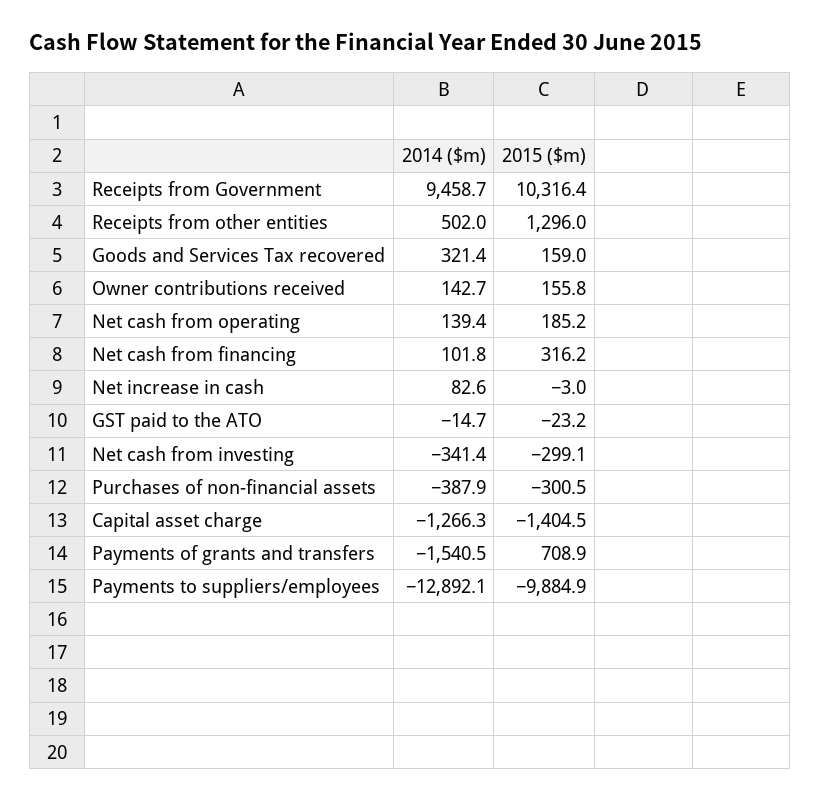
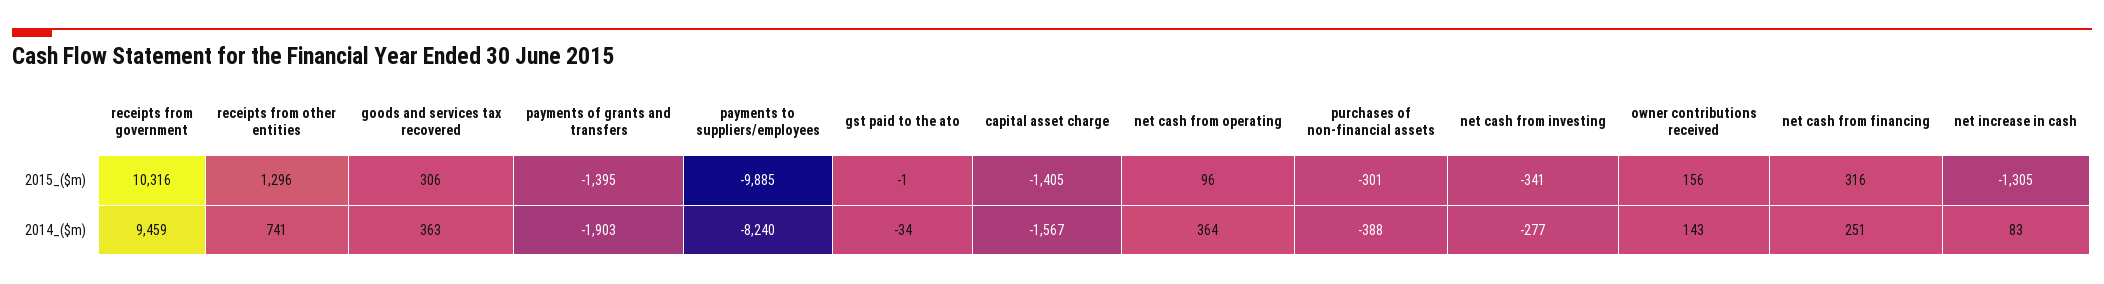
2014 ($m), Receipts from other entities: 502 -> 741
2014 ($m), Goods and Services Tax recovered: 321.4 -> 363
2015 ($m), Goods and Services Tax recovered: 159 -> 306
2014 ($m), Net cash from operating: 139.4 -> 364
2015 ($m), Net cash from operating: 185.2 -> 96
2014 ($m), Net cash from financing: 101.8 -> 251
2015 ($m), Net increase in cash: -3 -> -1305
2014 ($m), GST paid to the ATO: -14.7 -> -34
2015 ($m), GST paid to the ATO: -23.2 -> -1
2014 ($m), Net cash from investing: -341.4 -> -277
2015 ($m), Net cash from investing: -299.1 -> -341
2014 ($m), Capital asset charge: -1266.3 -> -1567
2014 ($m), Payments of grants and transfers: -1540.5 -> -1903
2015 ($m), Payments of grants and transfers: 708.9 -> -1395
2014 ($m), Payments to suppliers/employees: -12892.1 -> -8240

